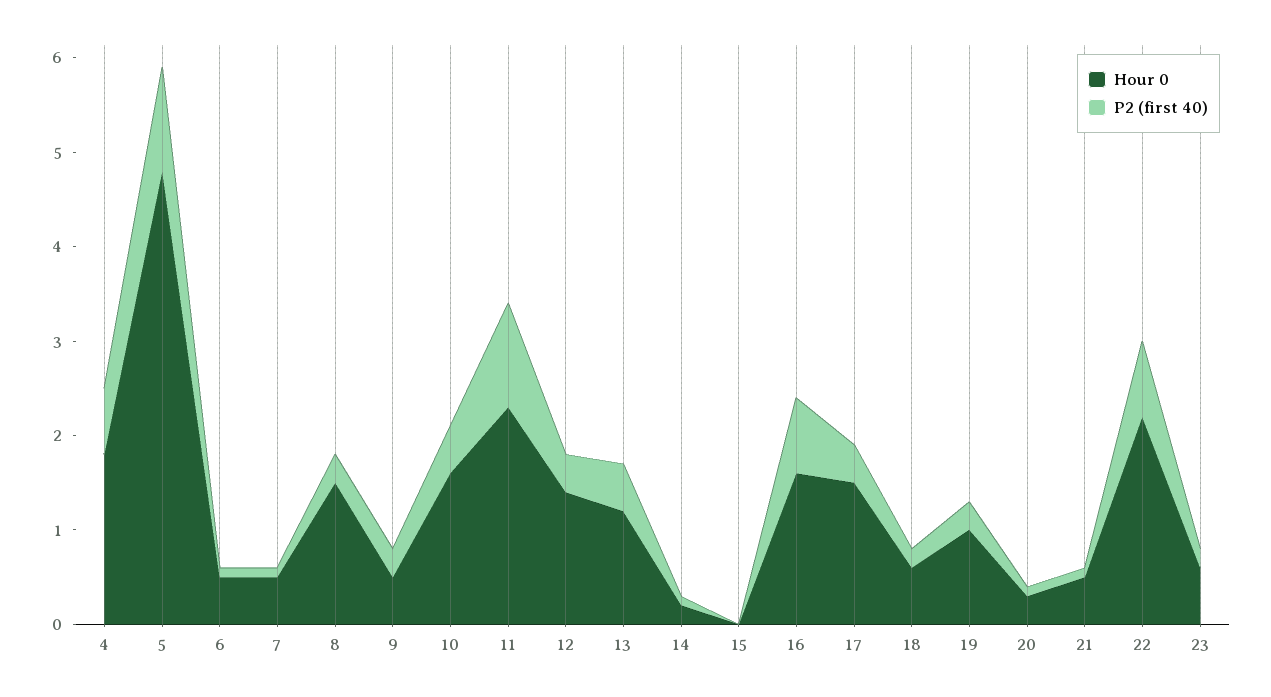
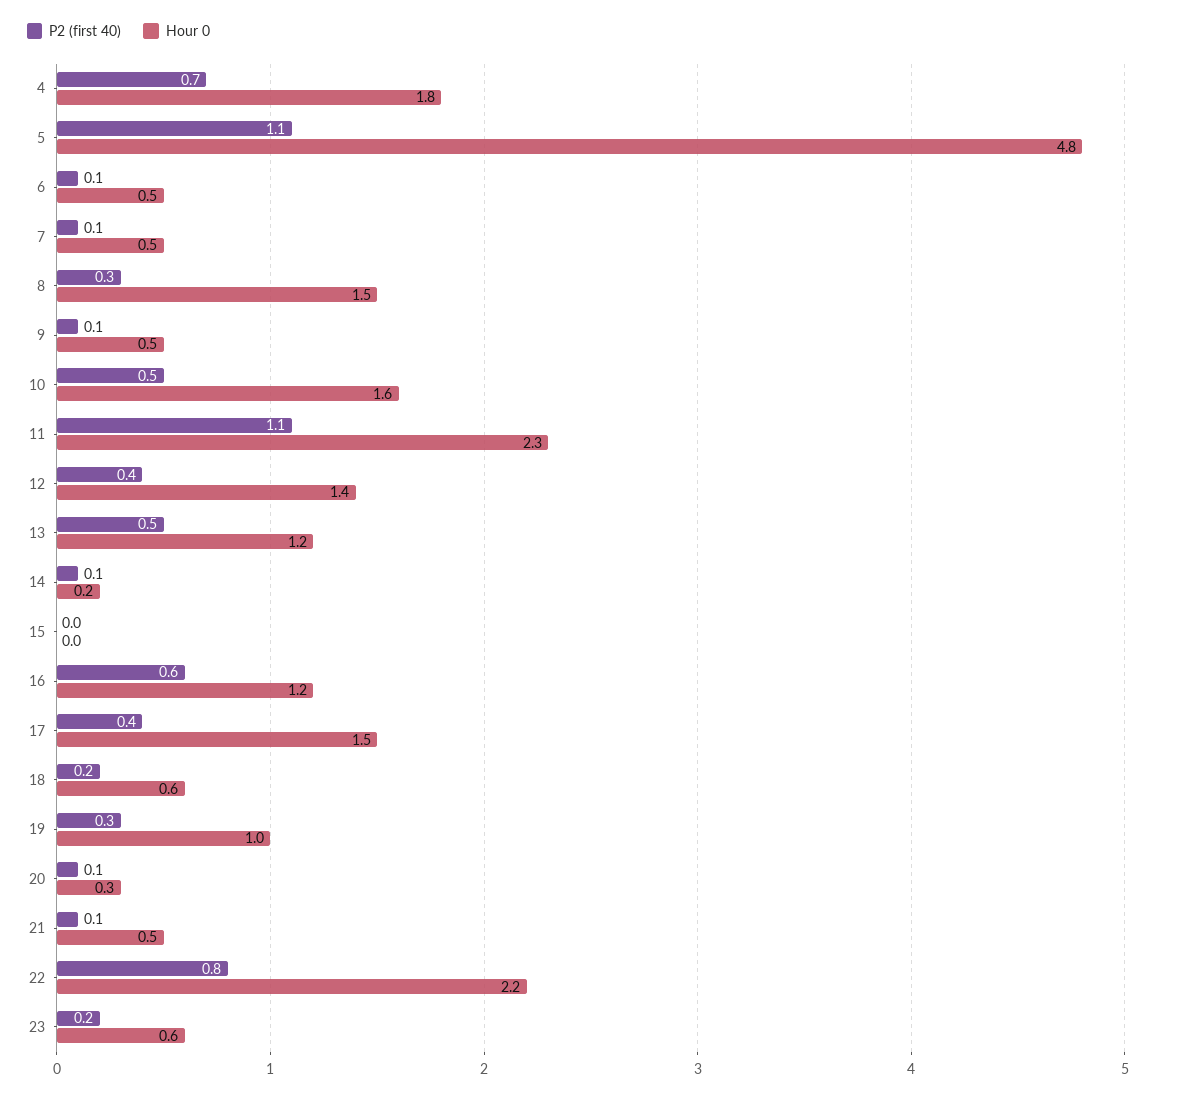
P2 (first 40), 9: 0.3 -> 0.1
Hour 0, 16: 1.6 -> 1.2
P2 (first 40), 16: 0.8 -> 0.6

